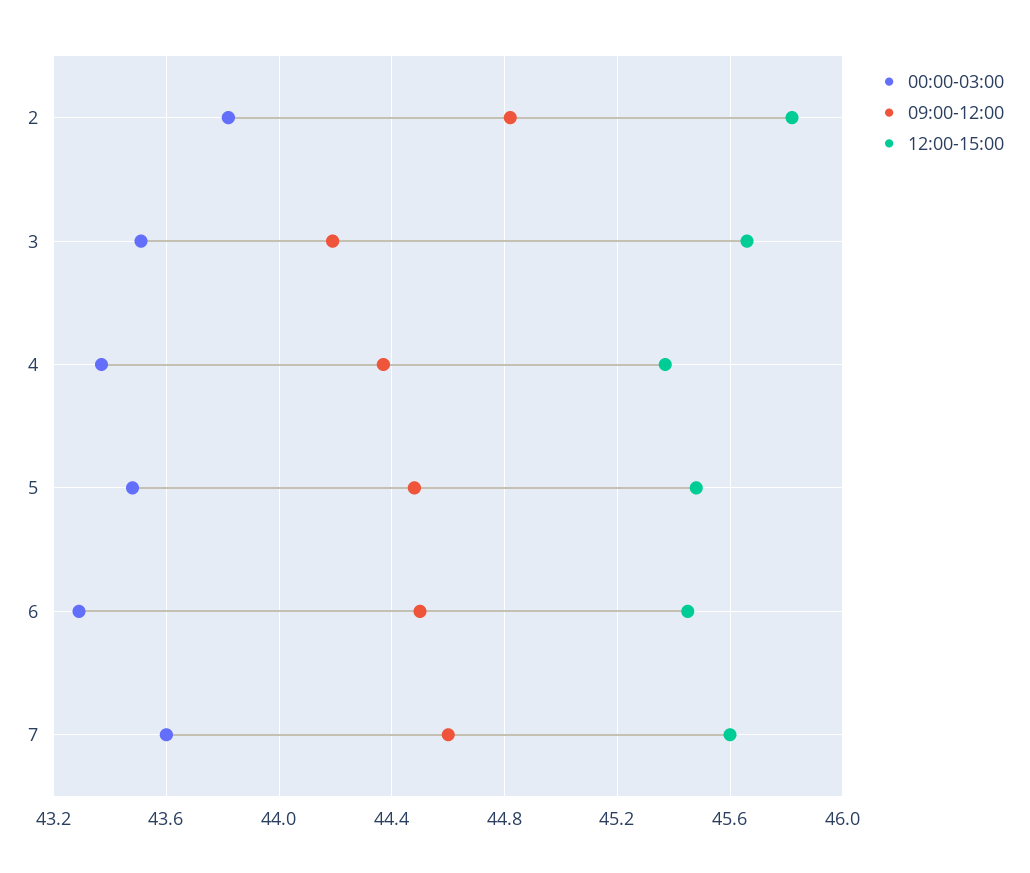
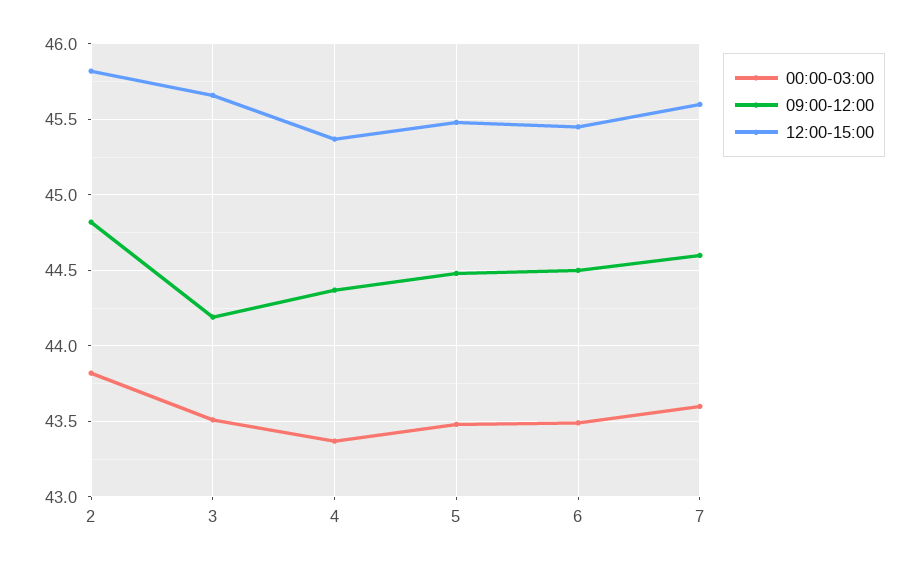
00:00-03:00, 6: 43.3 -> 43.5

